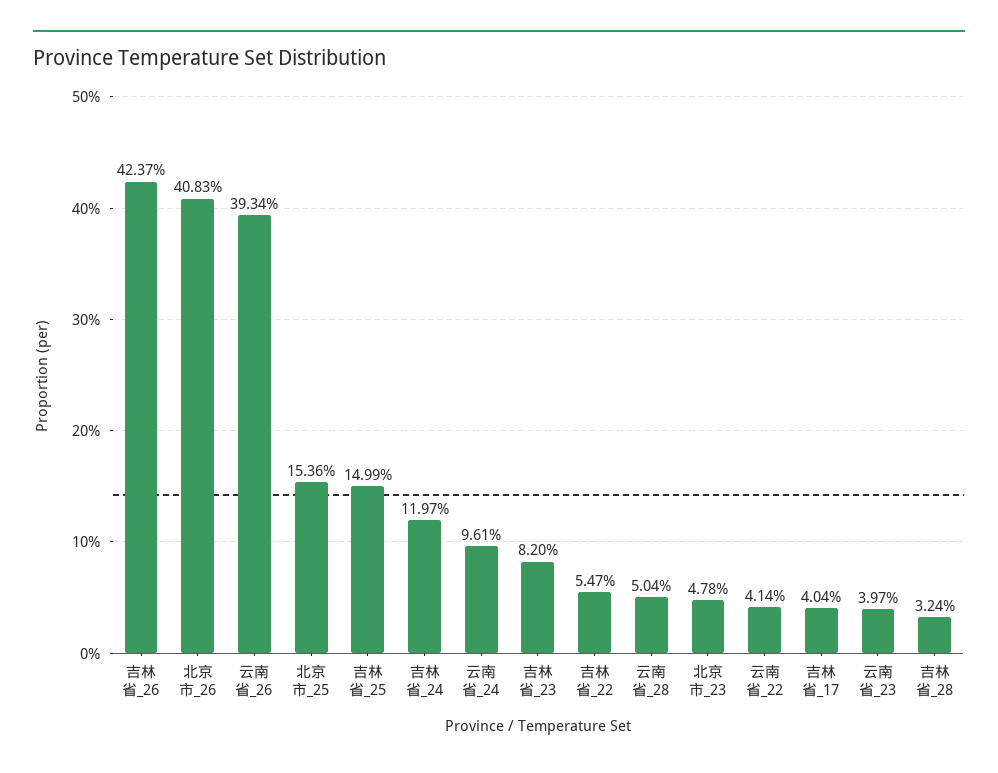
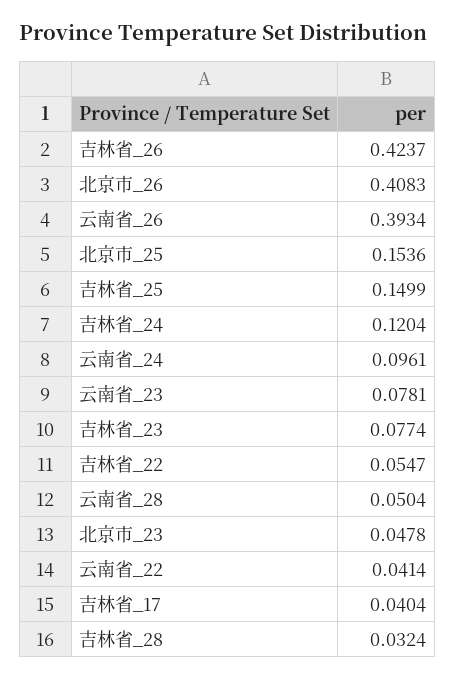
吉林省_24: 0.1197 -> 0.1204
吉林省_23: 0.082 -> 0.0774
云南省_23: 0.0397 -> 0.0781

